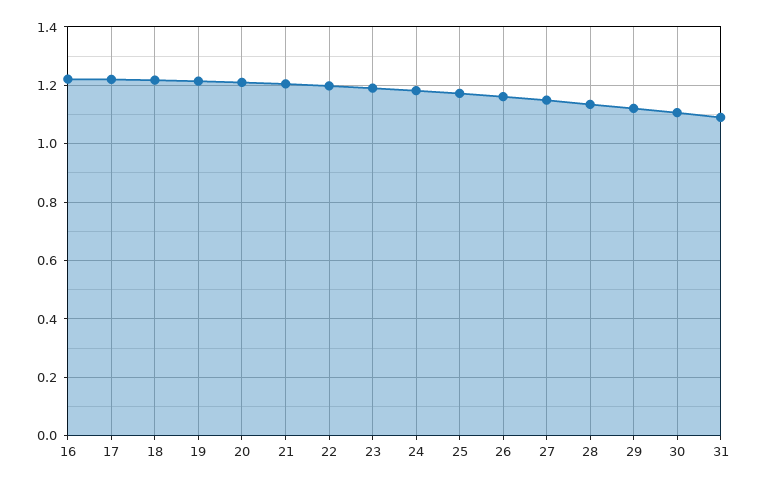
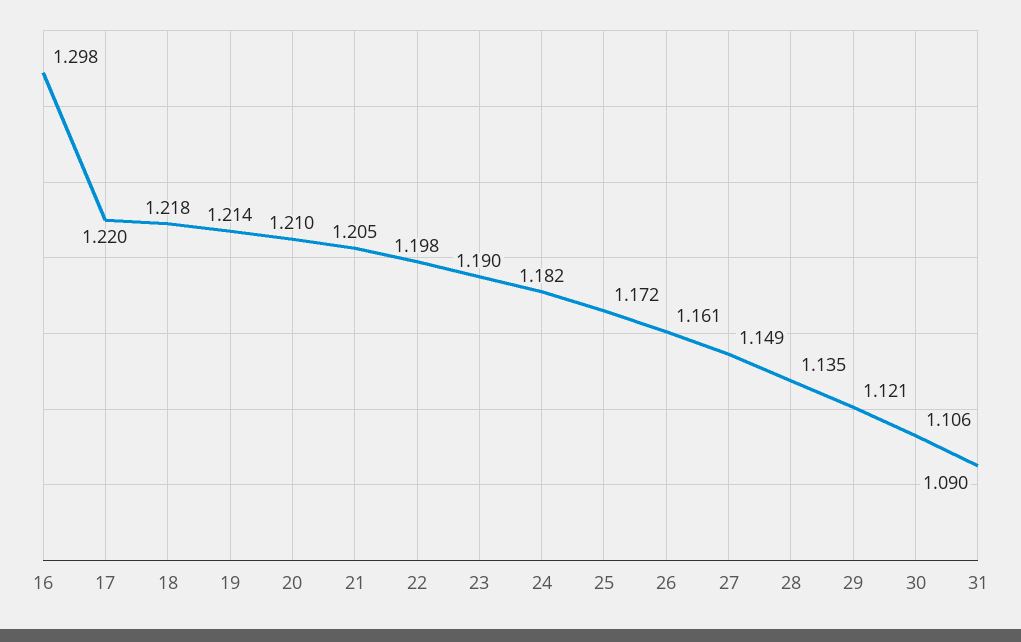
16: 1.225 -> 1.298

